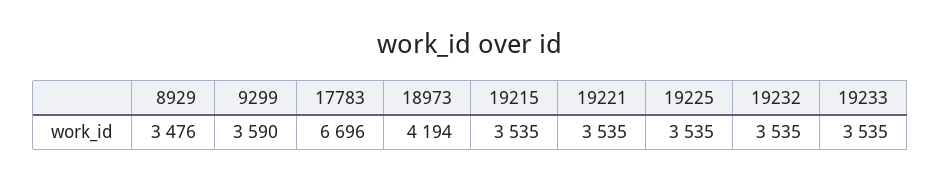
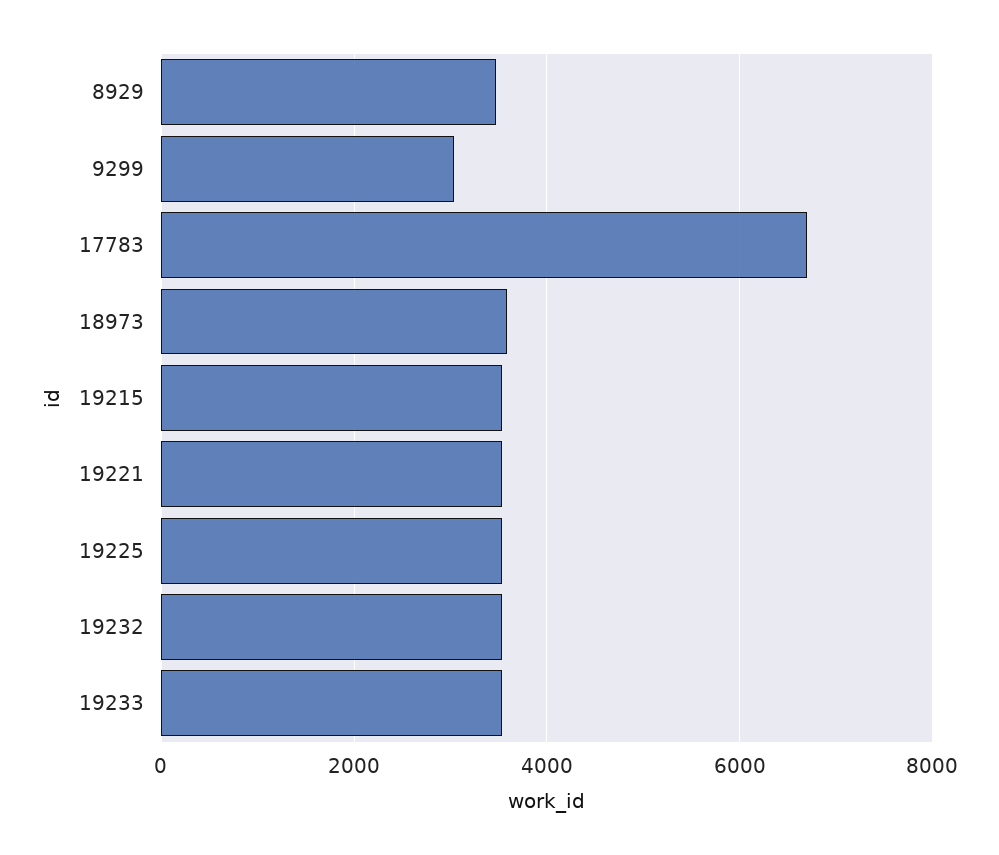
9299: 3590 -> 3000
18973: 4194 -> 3600

